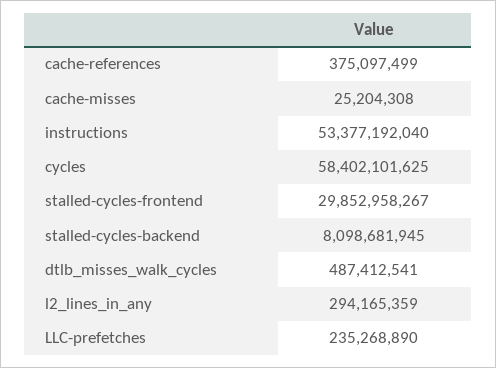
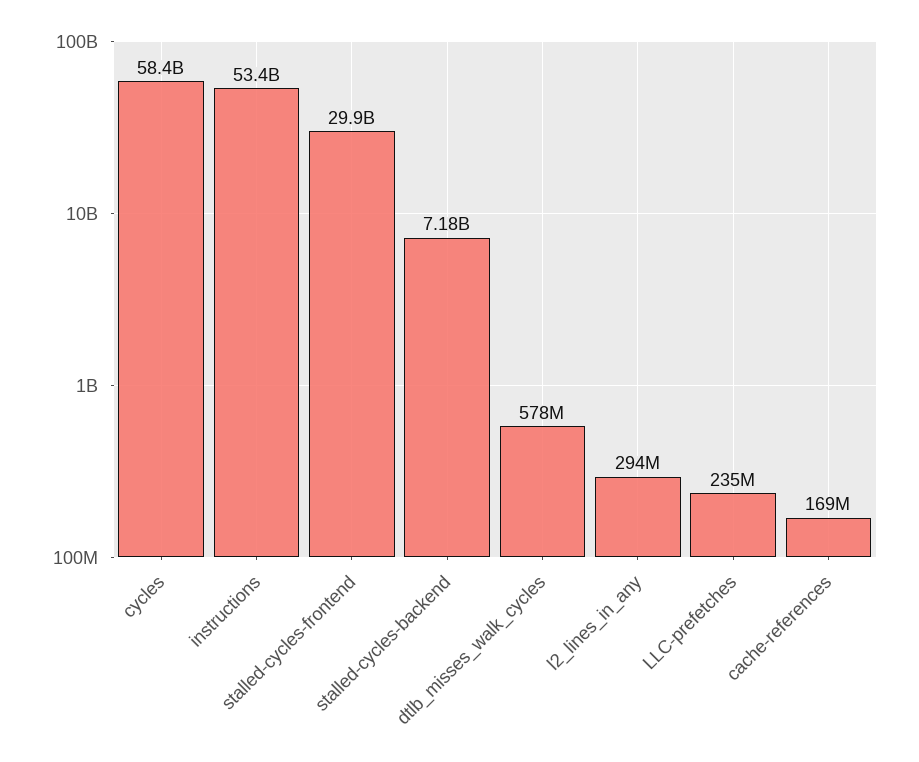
cache-references: 375097499 -> 169000000
cache-misses: 25204308 -> none
stalled-cycles-backend: 8098681945 -> 7180000000
dtlb_misses_walk_cycles: 487412541 -> 578000000

